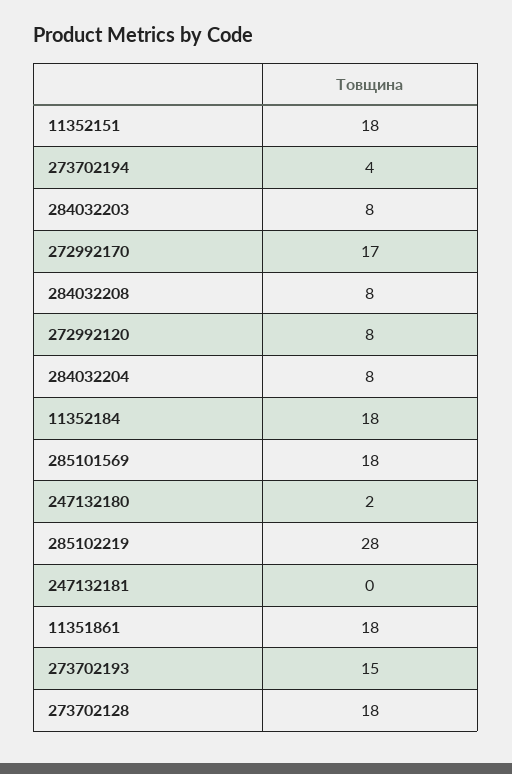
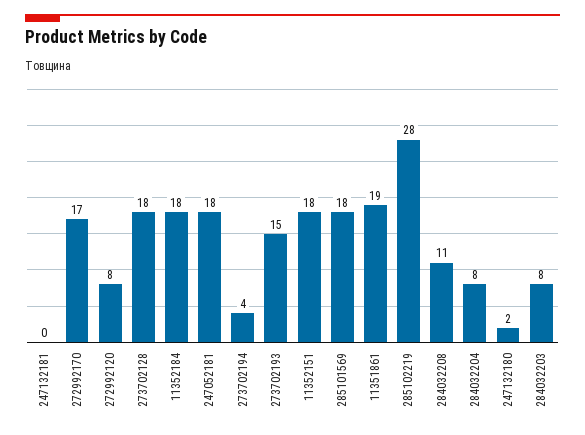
284032208: 8 -> 11
11351861: 18 -> 19
247052181: none -> 18

